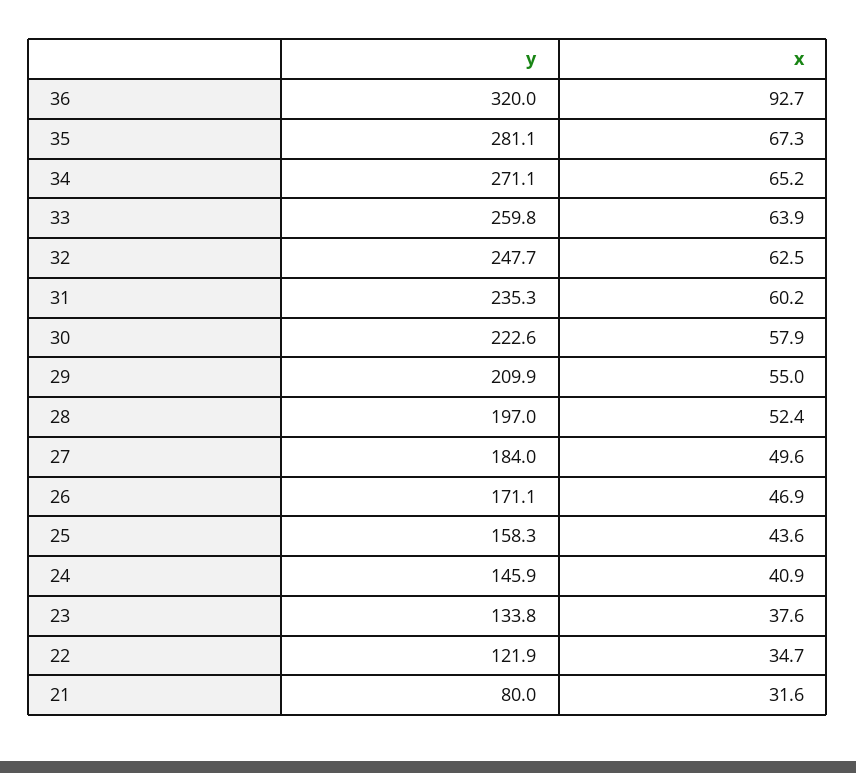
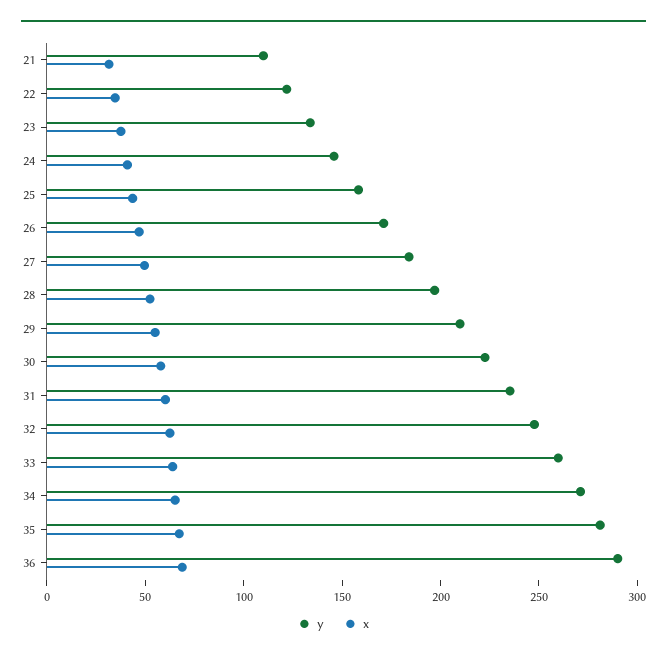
y, 36: 320 -> 290
x, 36: 92.7 -> 70
y, 21: 80 -> 110

